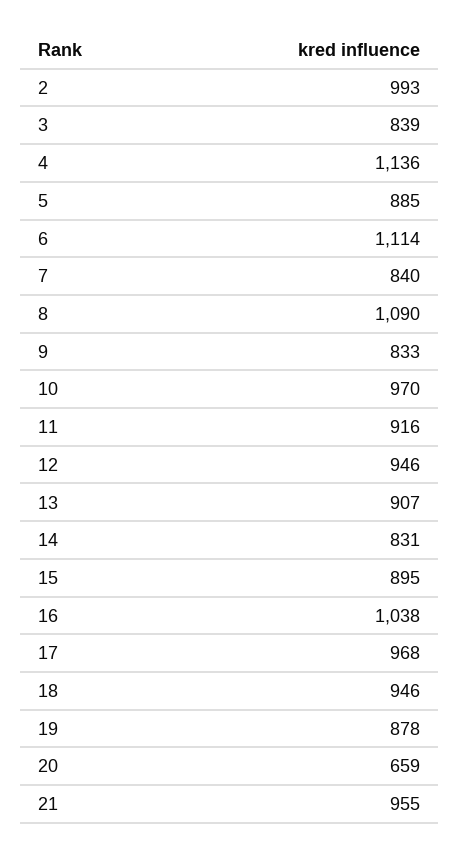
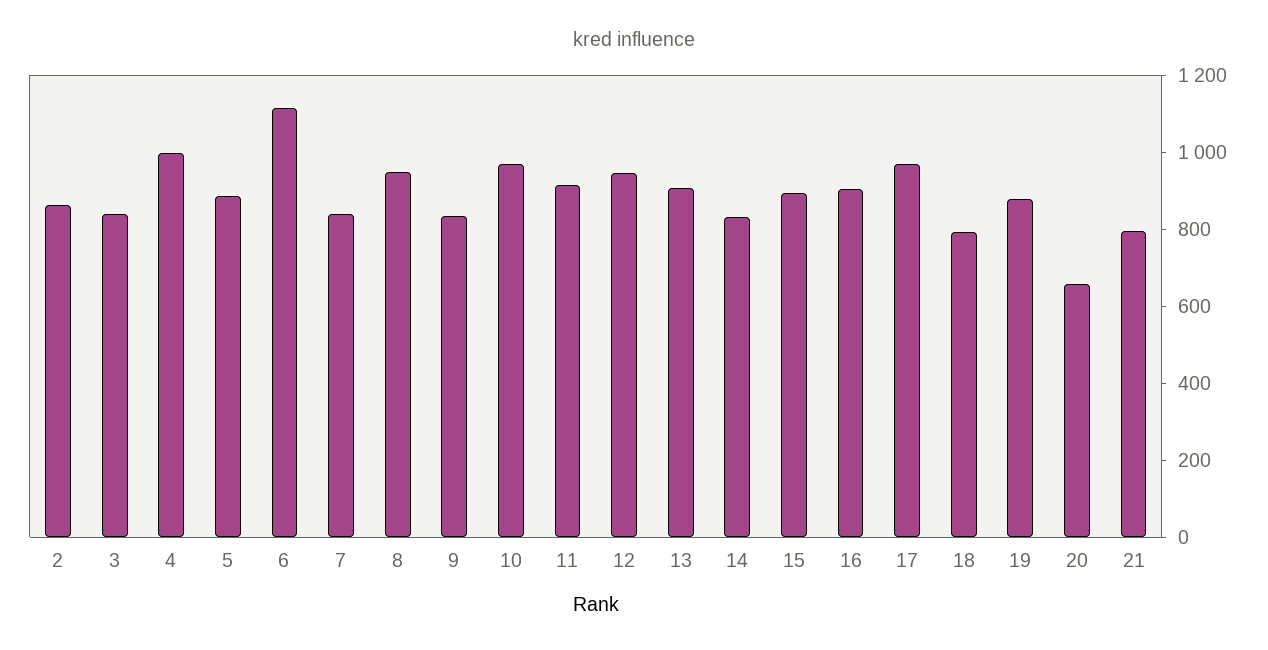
2: 993 -> 850
4: 1136 -> 1000
8: 1090 -> 950
16: 1038 -> 900
18: 946 -> 800
21: 955 -> 800

